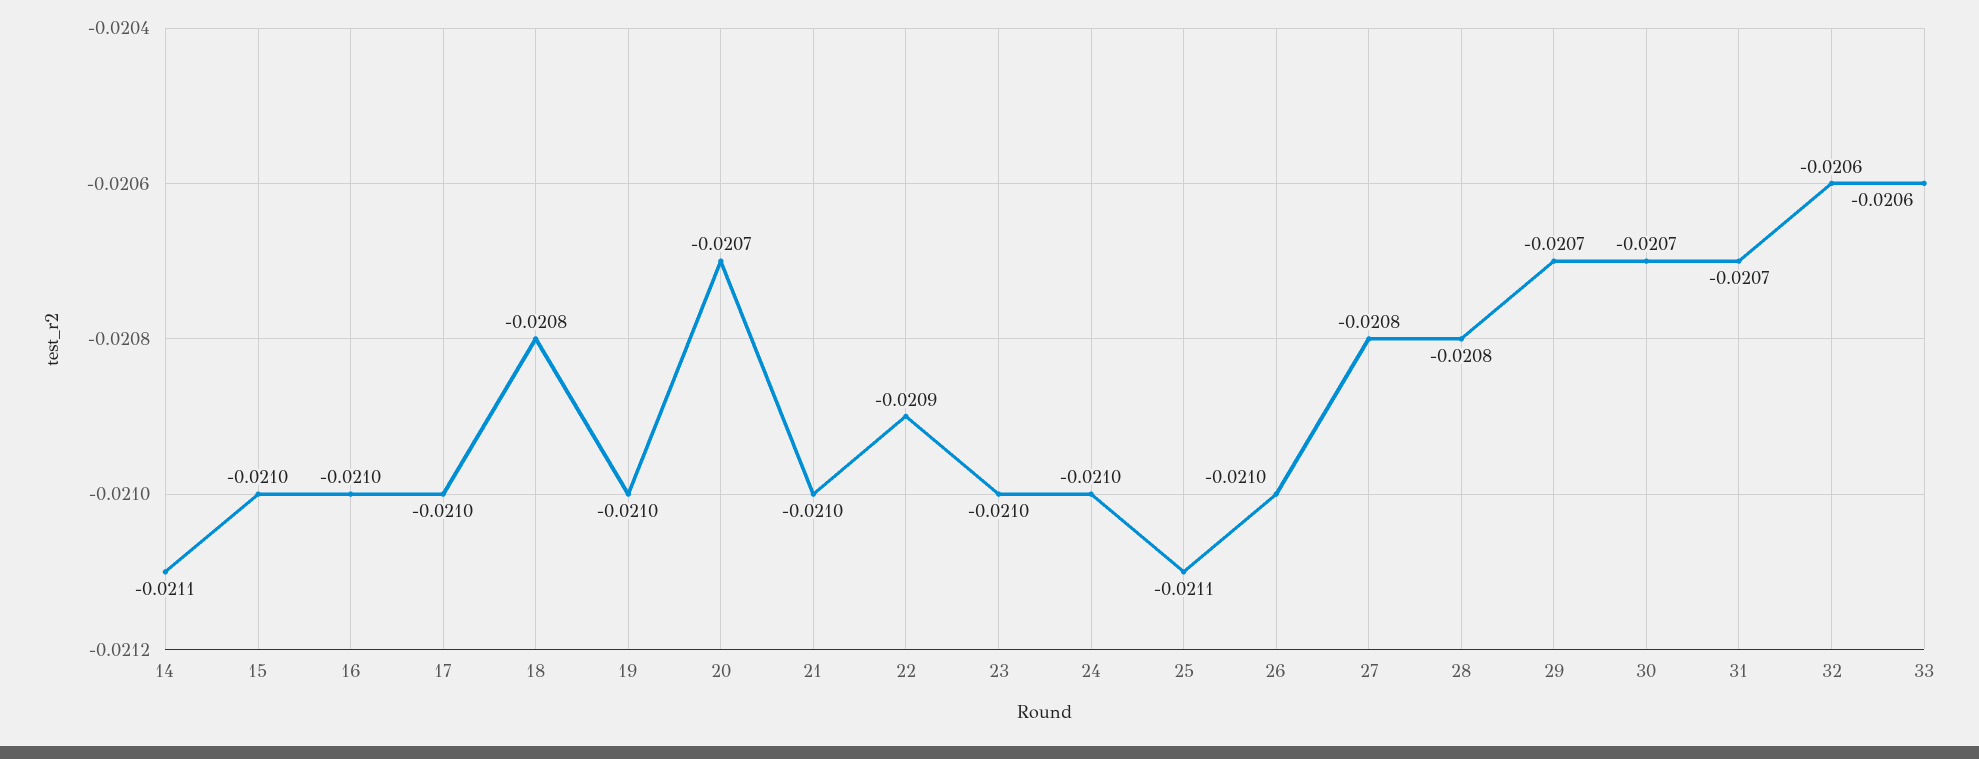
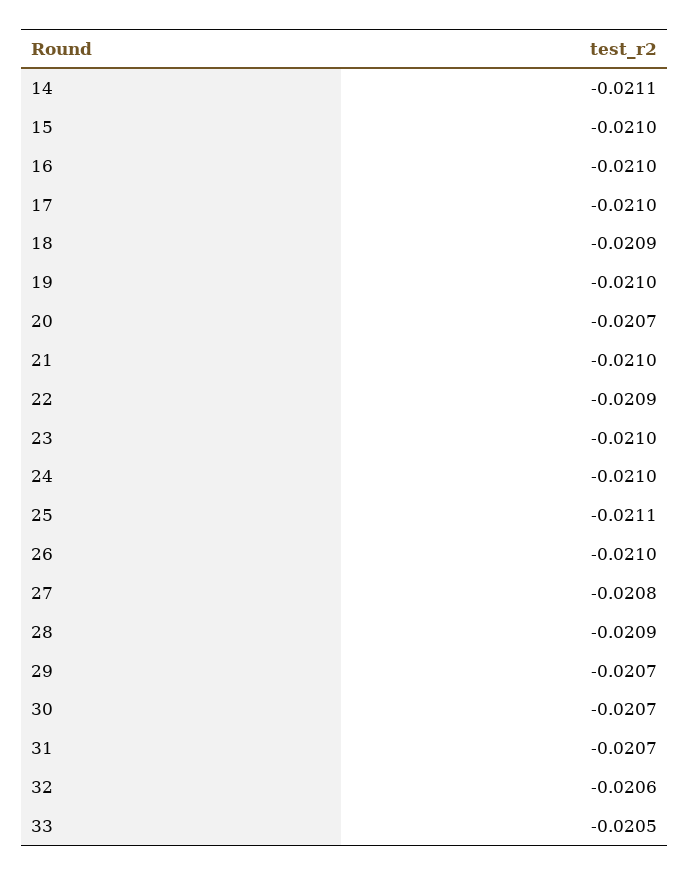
18: -0.0208 -> -0.0209
28: -0.0208 -> -0.0209
33: -0.0206 -> -0.0205

